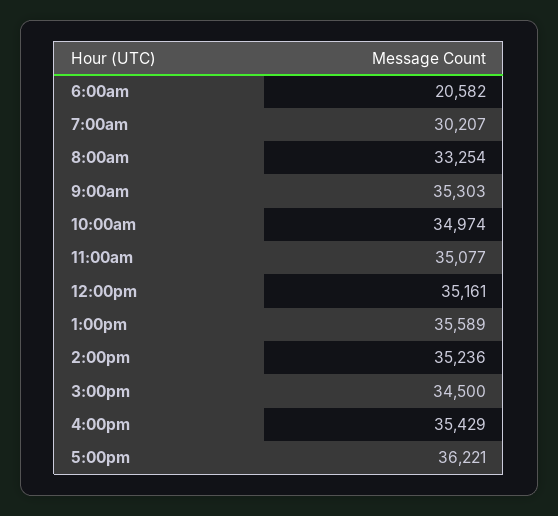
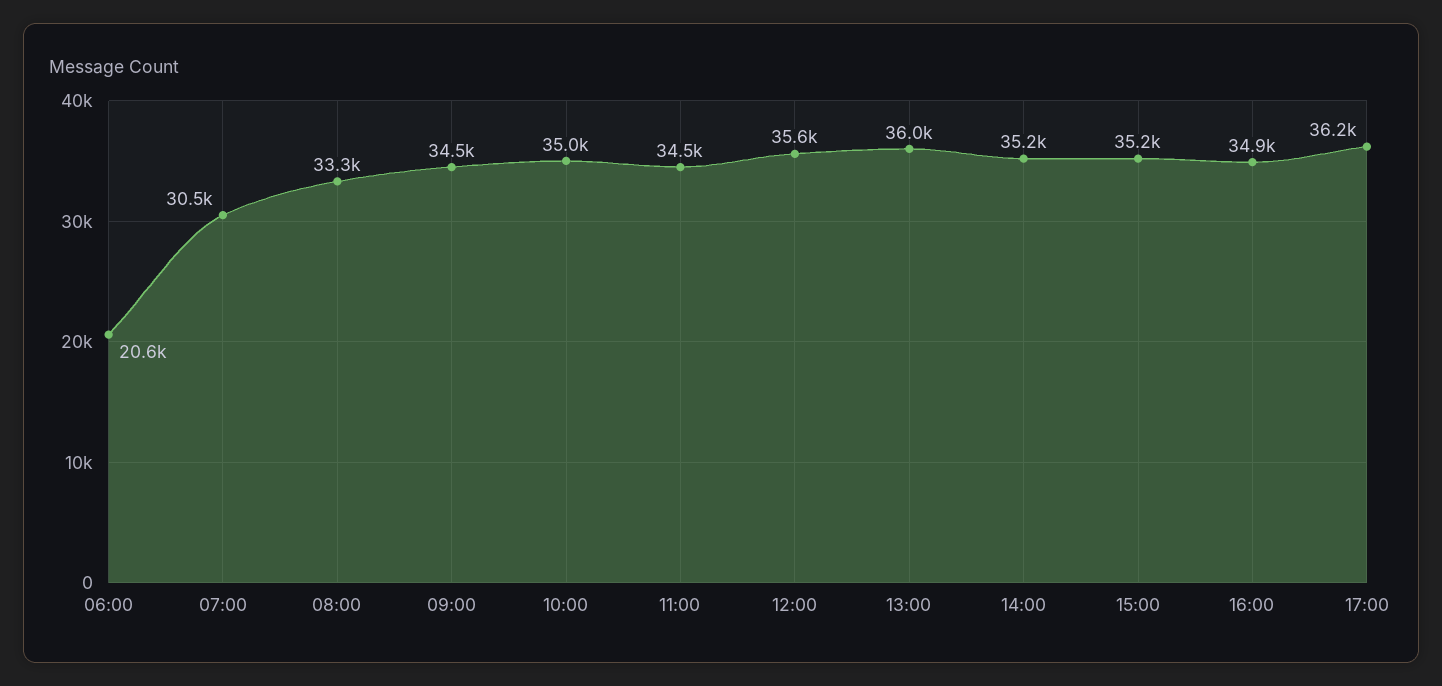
7:00am: 30207 -> 30500
9:00am: 35303 -> 34500
11:00am: 35077 -> 34500
12:00pm: 35161 -> 35600
1:00pm: 35589 -> 36000
3:00pm: 34500 -> 35200
4:00pm: 35429 -> 34900

